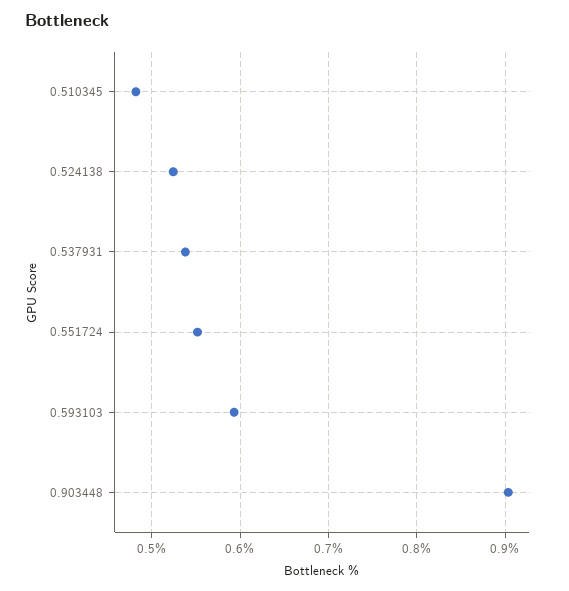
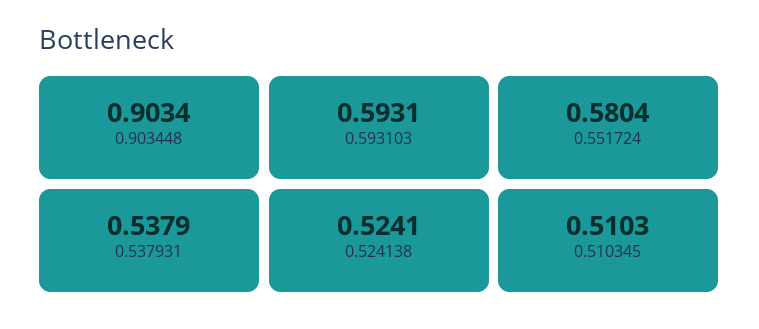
0.510345: 0.48 -> 0.5103
0.551724: 0.55 -> 0.5804

